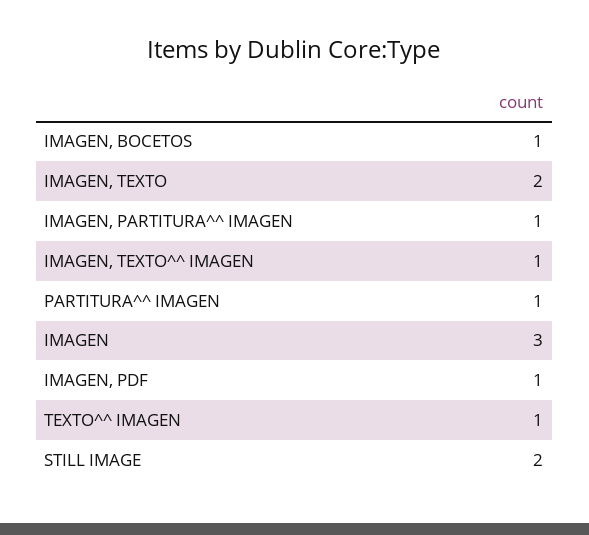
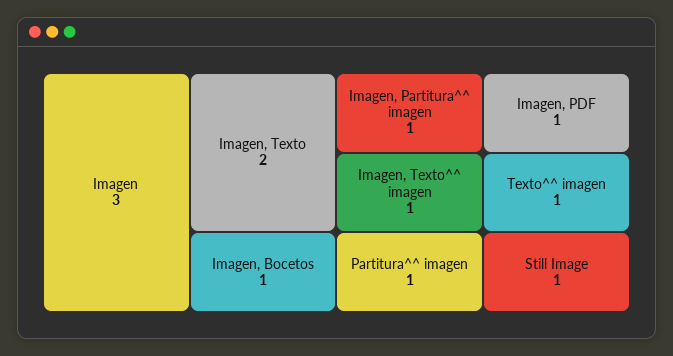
STILL IMAGE: 2 -> 1

